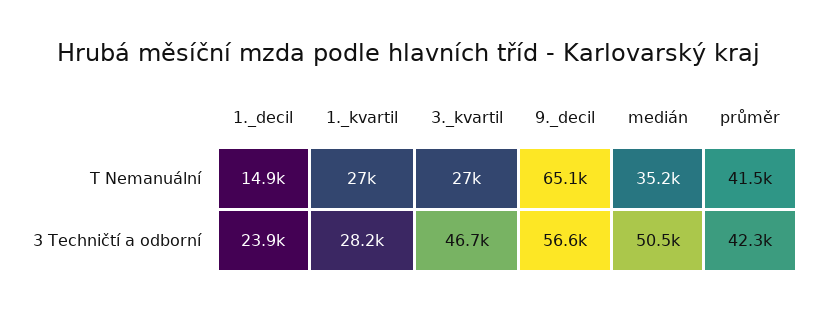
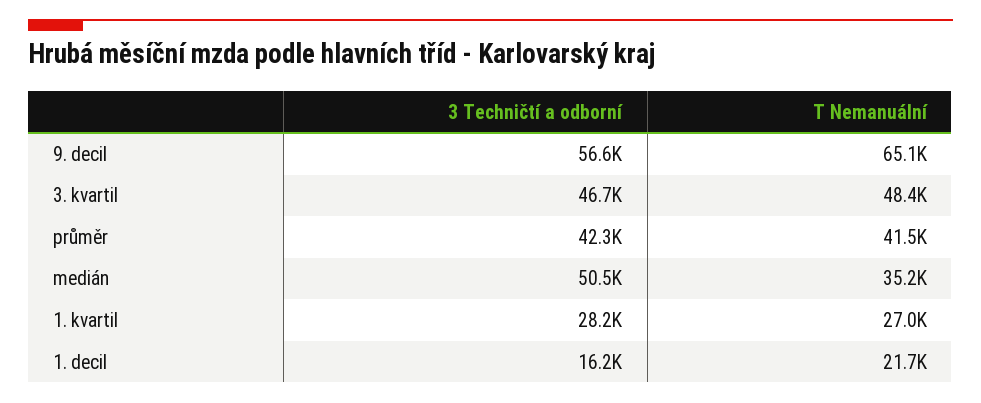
1._decil, T Nemanuální: 14900 -> 21700
3._kvartil, T Nemanuální: 27000 -> 48400
1._decil, 3 Techničtí a odborní: 23900 -> 16200

